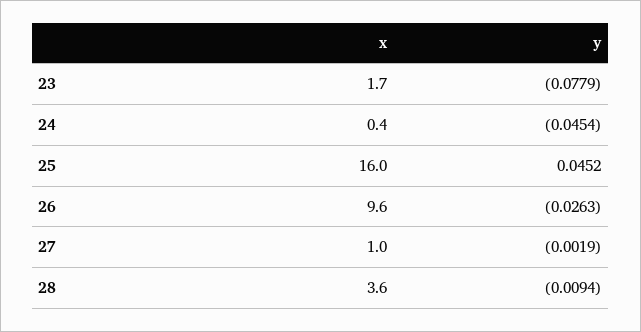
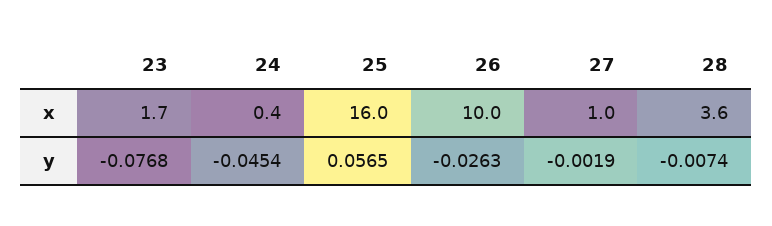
y, 23: -0.0779 -> -0.0768
y, 25: 0.0452 -> 0.0565
x, 26: 9.6 -> 10
y, 28: -0.0094 -> -0.0074

